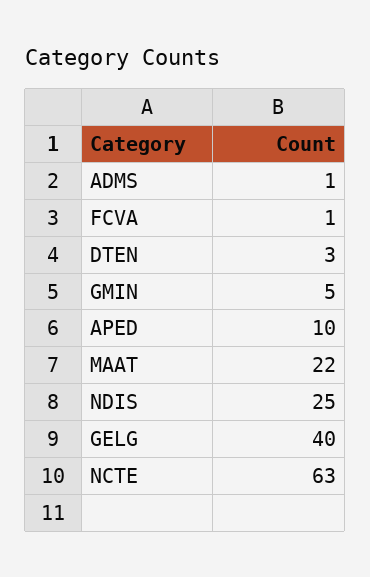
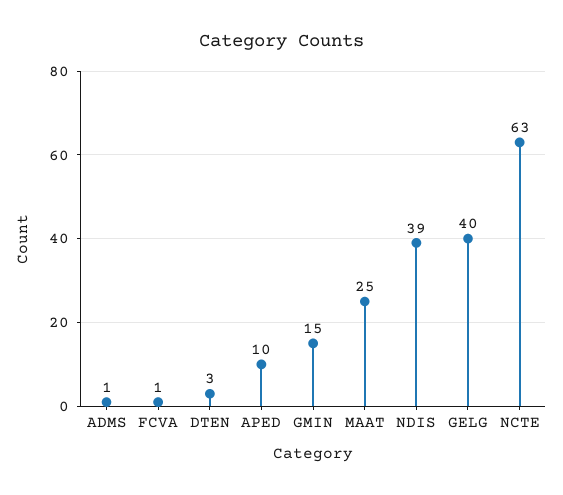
GMIN: 5 -> 15
MAAT: 22 -> 25
NDIS: 25 -> 39

